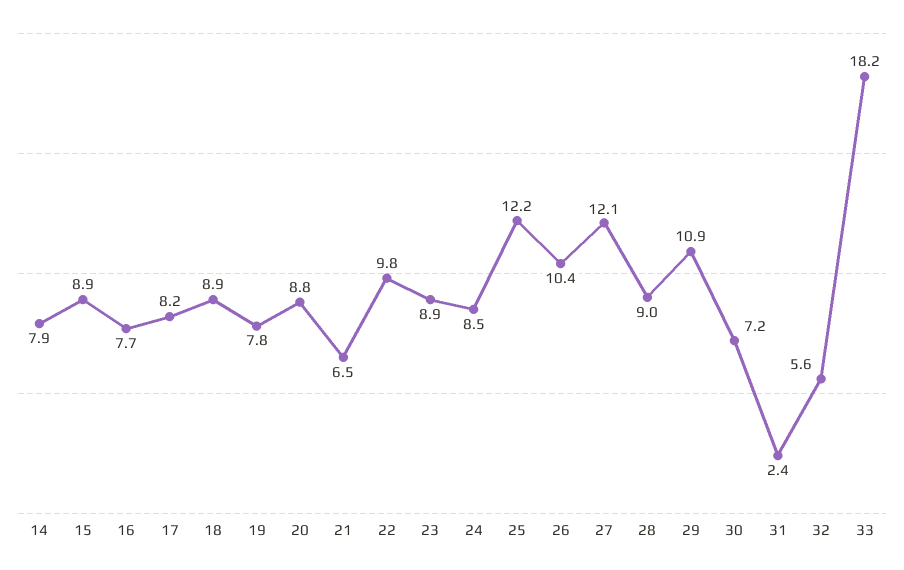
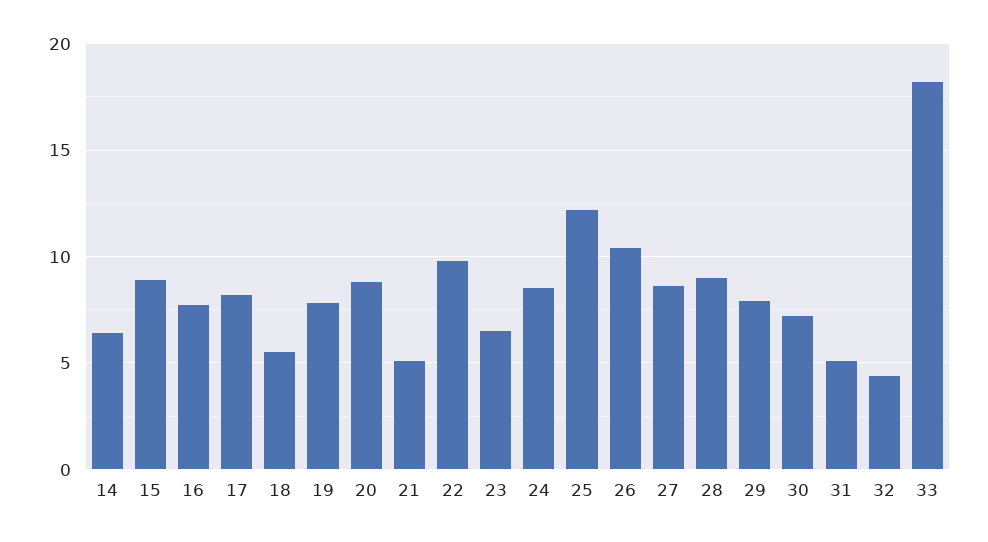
14: 7.9 -> 6.5
18: 8.9 -> 5.5
21: 6.5 -> 5
23: 8.9 -> 6.5
27: 12.1 -> 8.5
29: 10.9 -> 8
31: 2.4 -> 5
32: 5.6 -> 4.5

